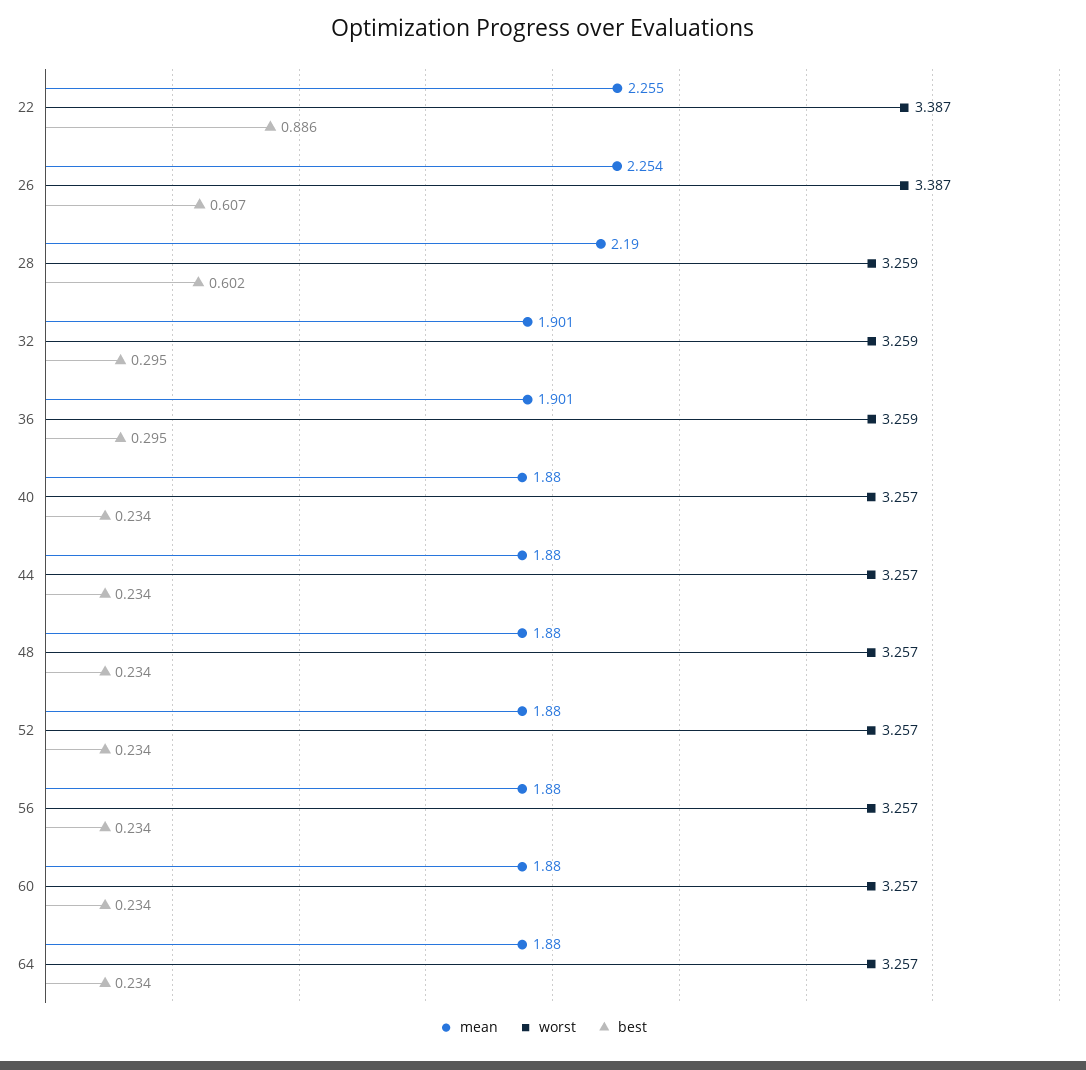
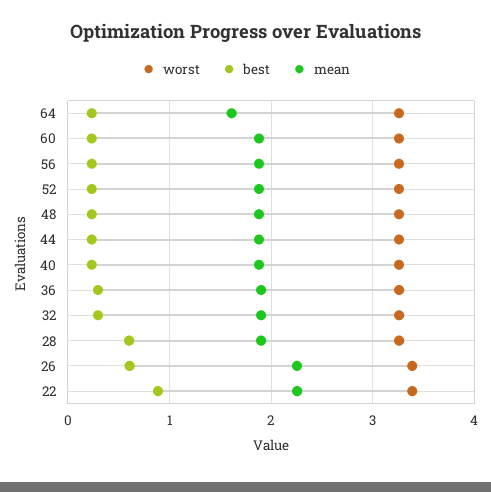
mean, 28: 2.19 -> 1.9
mean, 64: 1.88 -> 1.6

